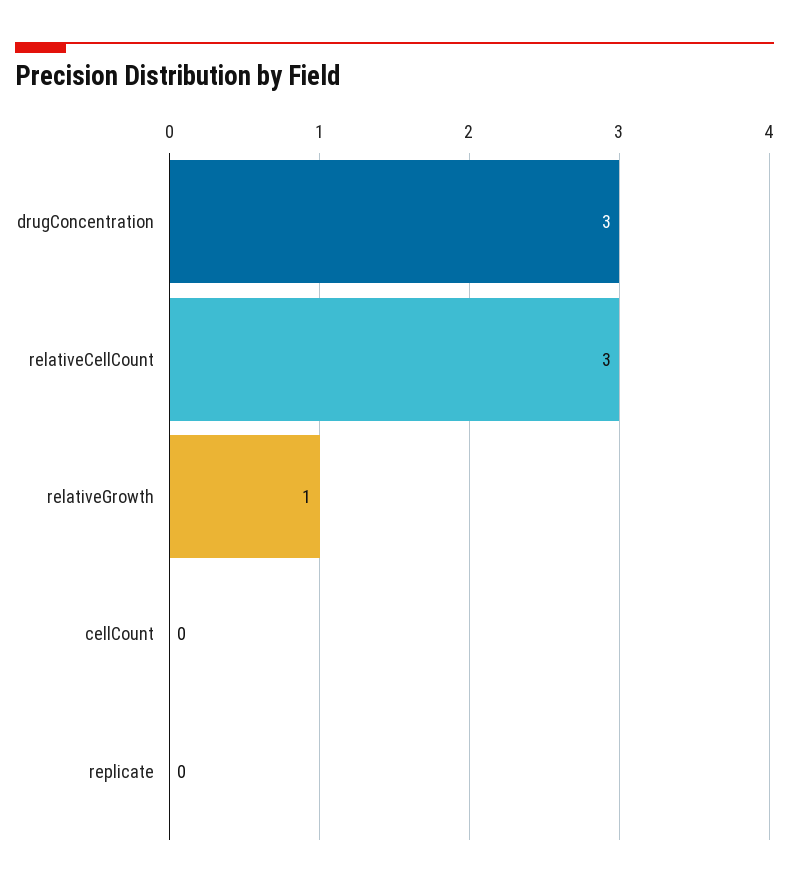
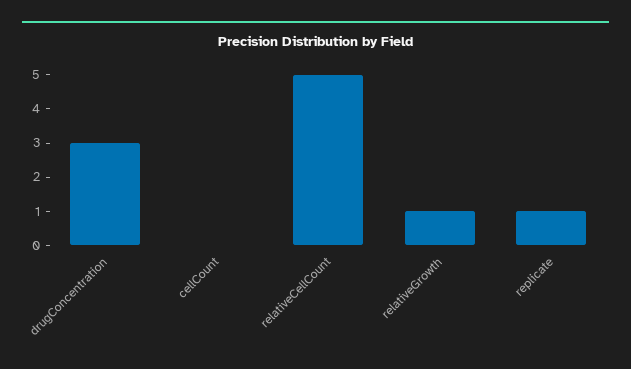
relativeCellCount: 3 -> 5
replicate: 0 -> 1

